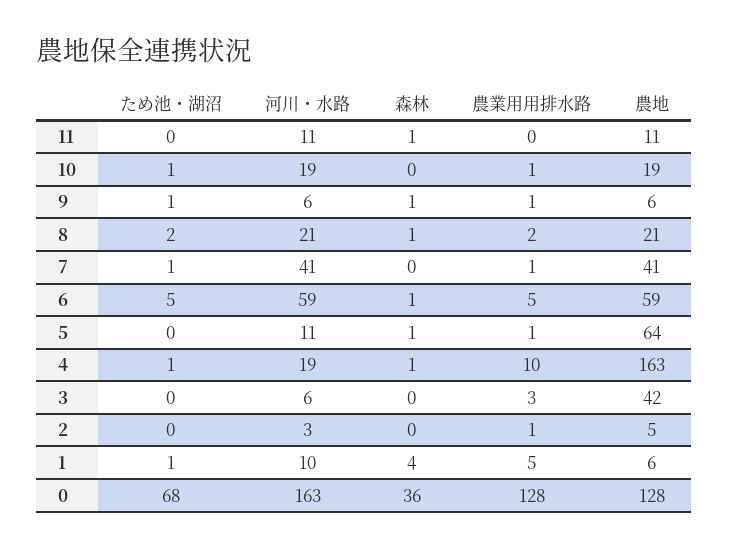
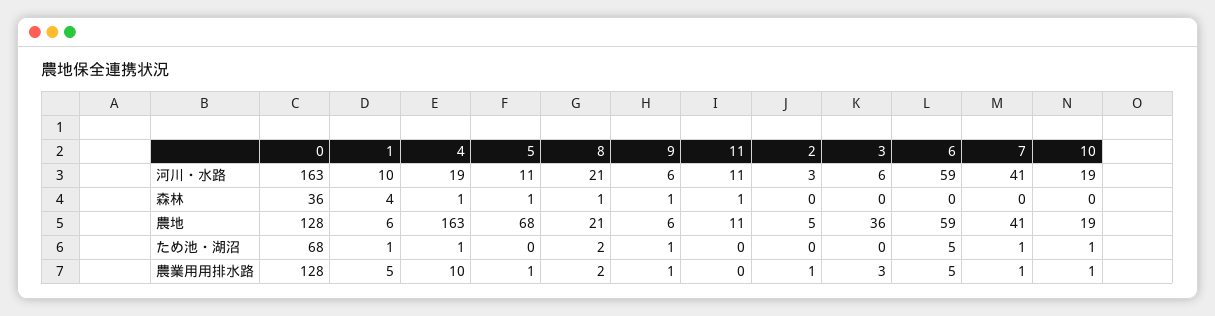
森林, 6: 1 -> 0
農地, 5: 64 -> 68
農地, 3: 42 -> 36

